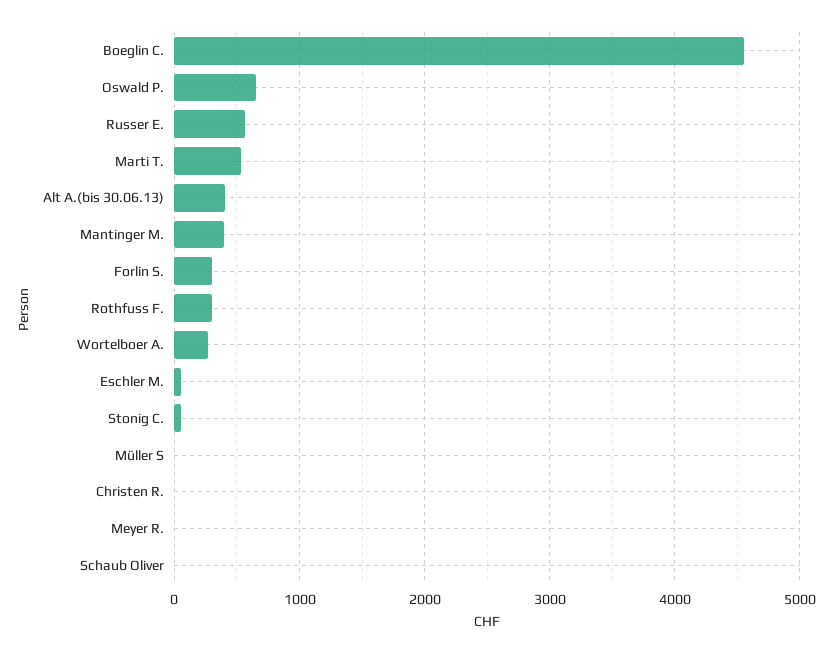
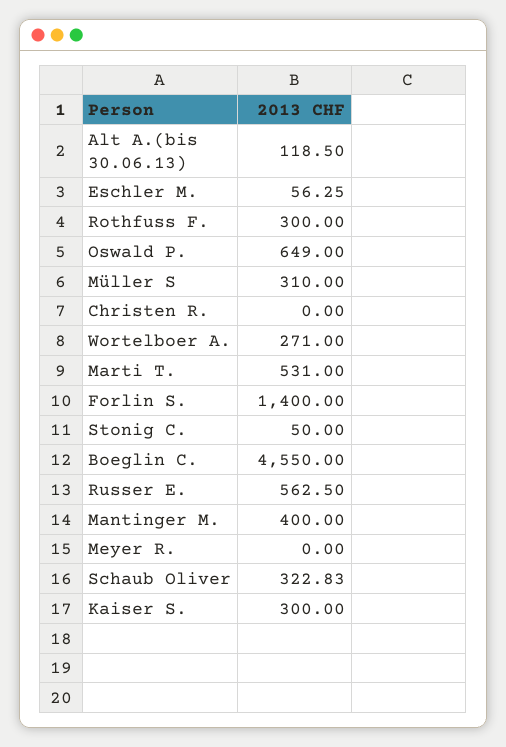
Alt A.(bis 30.06.13): 400 -> 118.5
Forlin S.: 300 -> 1400
Müller S: 0 -> 310
Schaub Oliver: 0 -> 322.83
Kaiser S.: none -> 300

